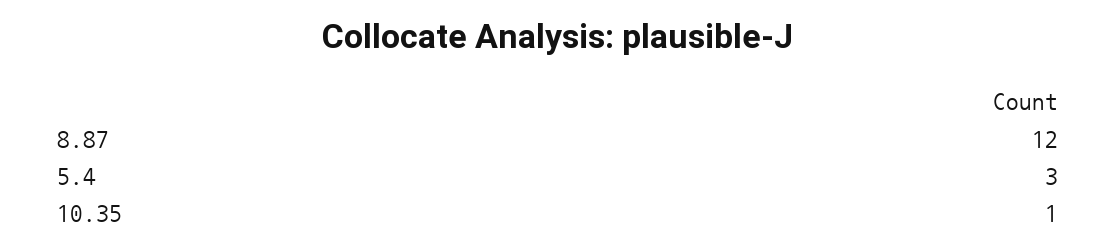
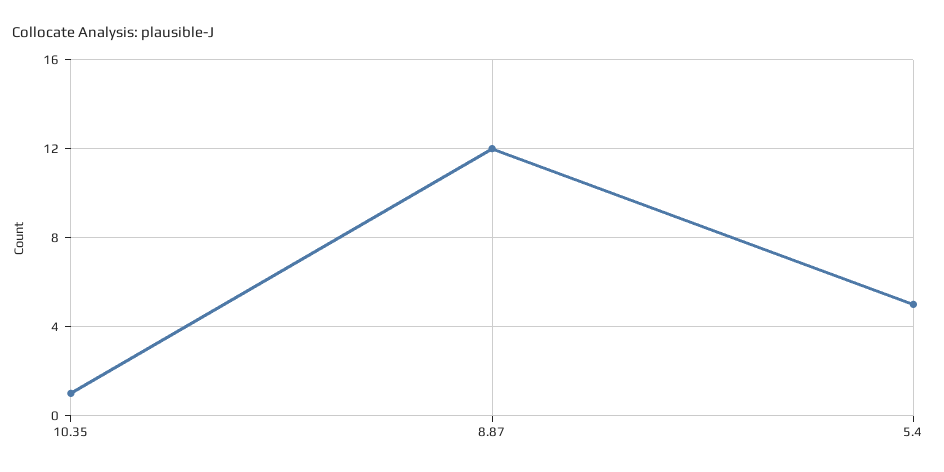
5.4: 3 -> 5

